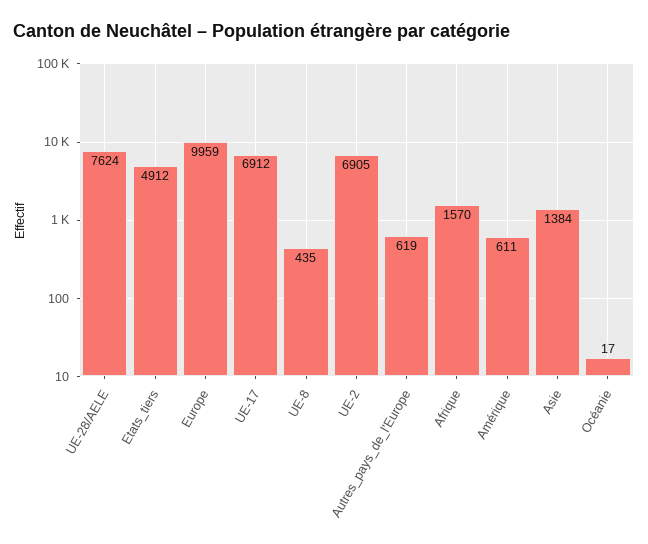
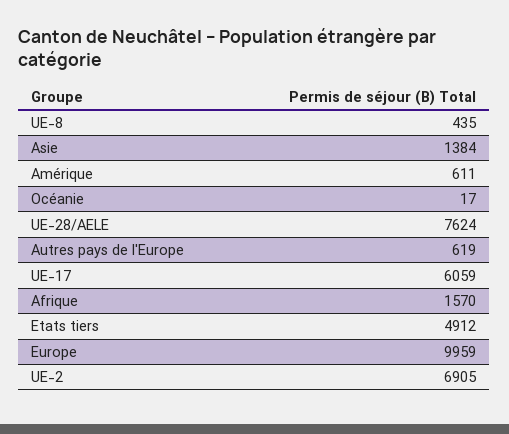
UE-17: 6912 -> 6059

